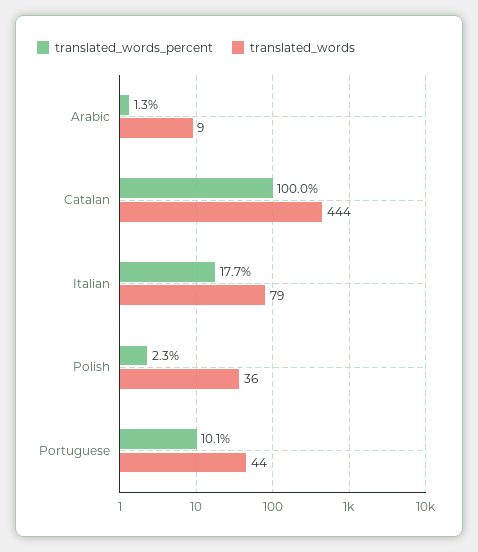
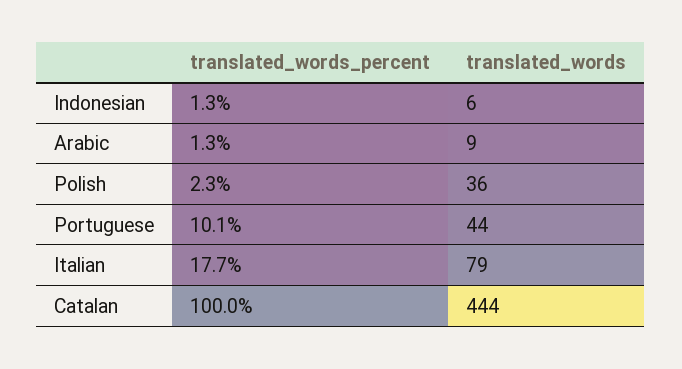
translated_words_percent, Indonesian: none -> 1.3
translated_words, Indonesian: none -> 6

